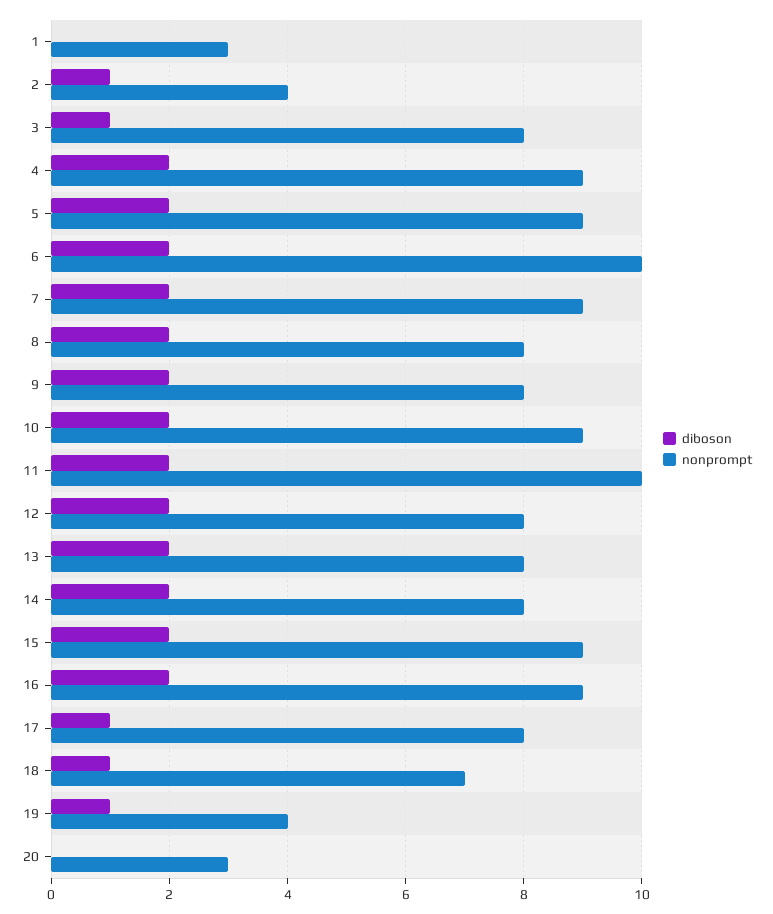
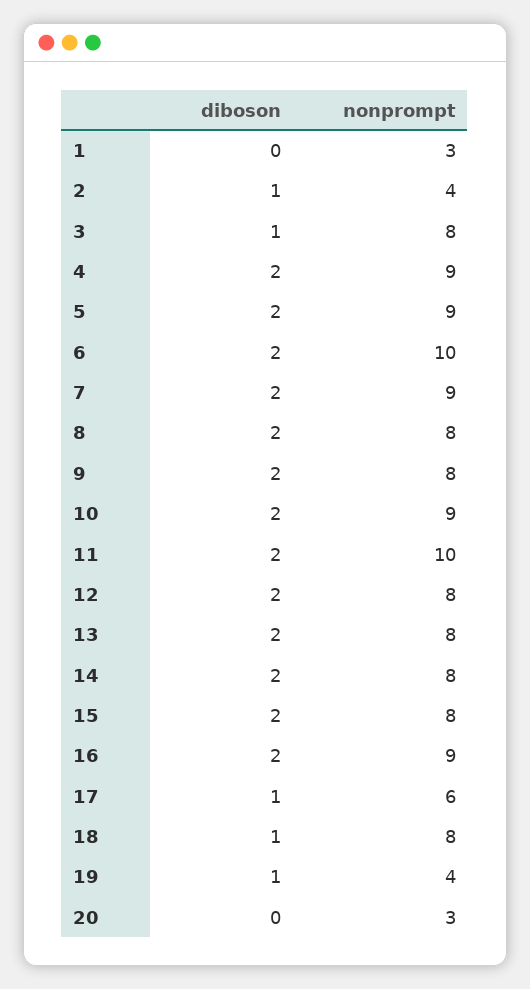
nonprompt, 15: 9 -> 8
nonprompt, 17: 8 -> 6
nonprompt, 18: 7 -> 8

